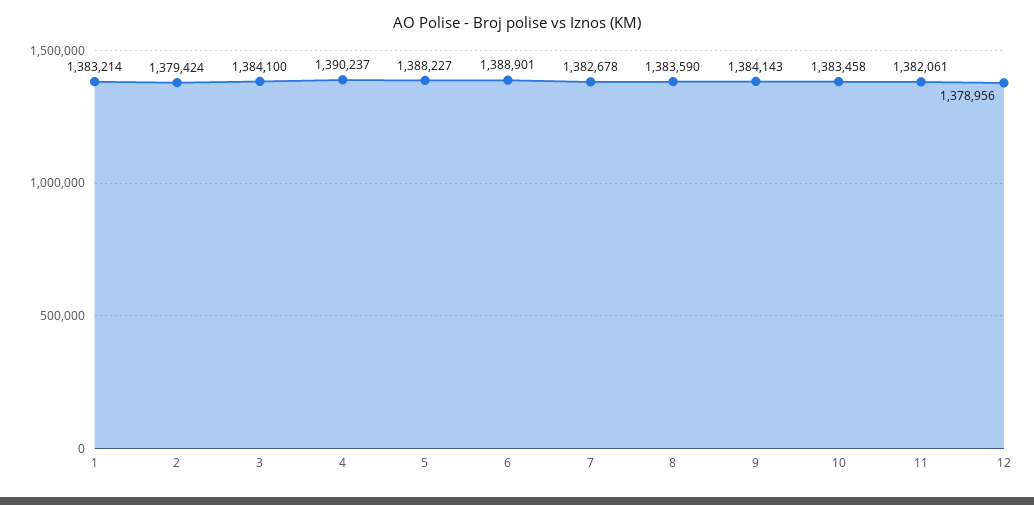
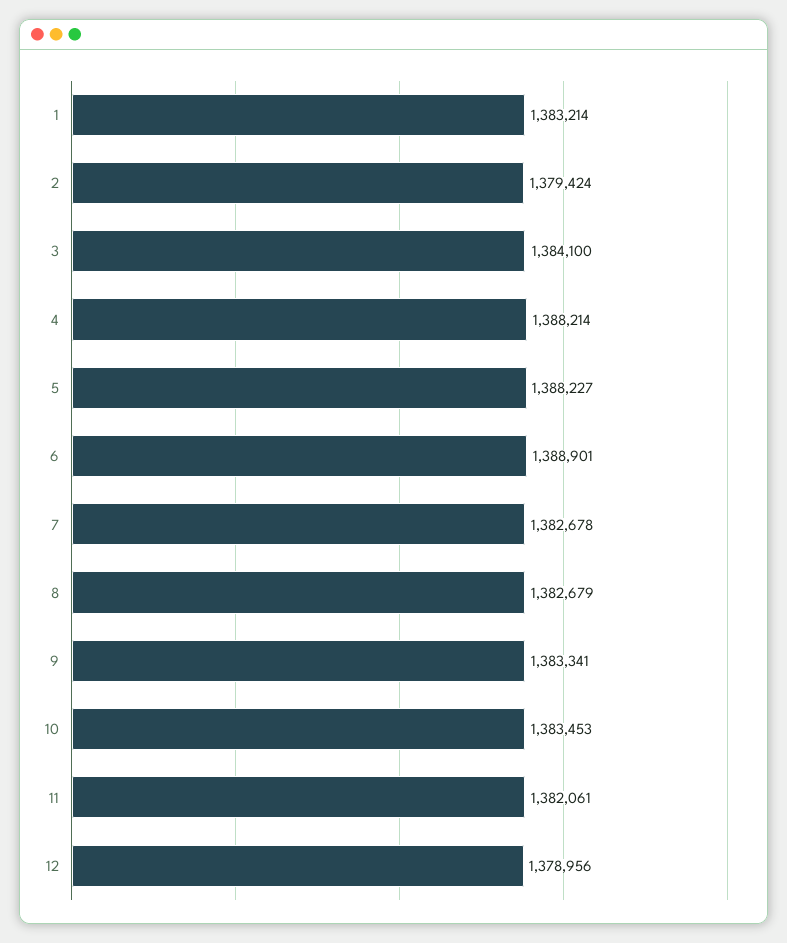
4: 1390237 -> 1388214
8: 1383590 -> 1382679
9: 1384143 -> 1383341
10: 1383458 -> 1383453

